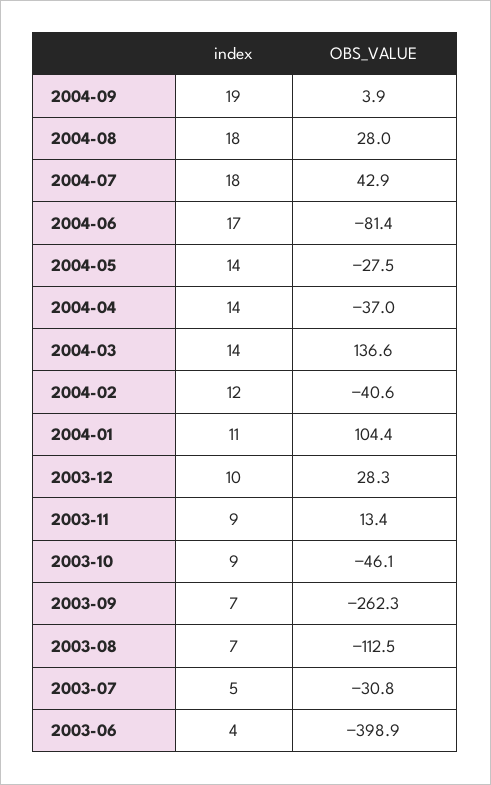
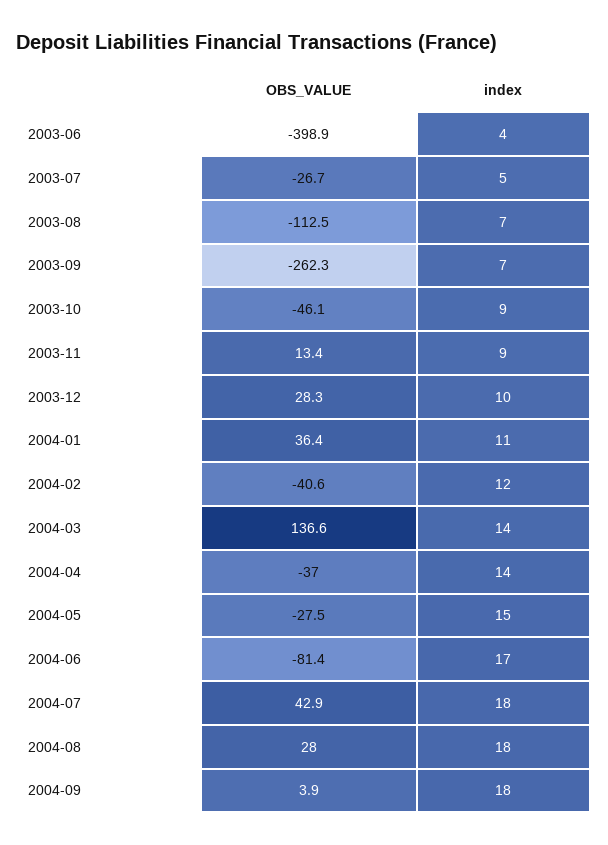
index, 2004-09: 19 -> 18
index, 2004-05: 14 -> 15
OBS_VALUE, 2004-01: 104.4 -> 36.4
OBS_VALUE, 2003-07: -30.8 -> -26.7

